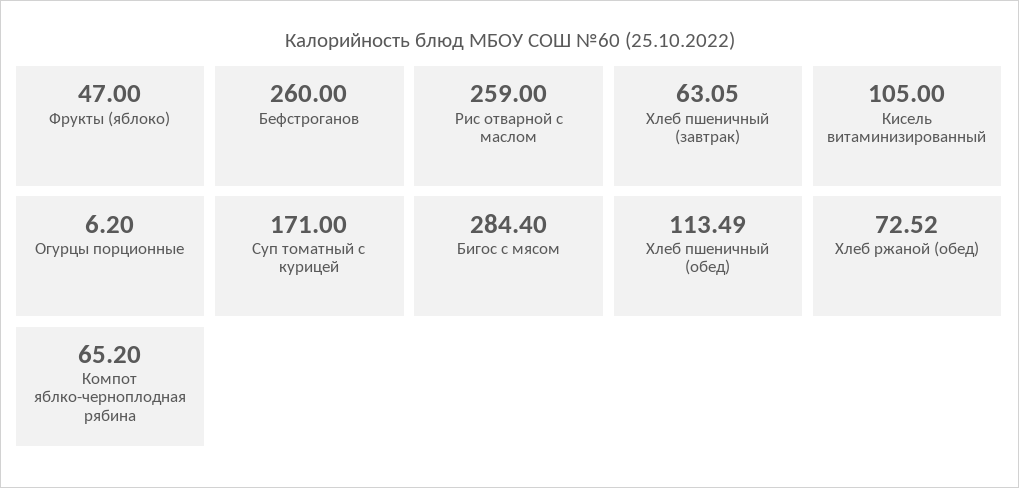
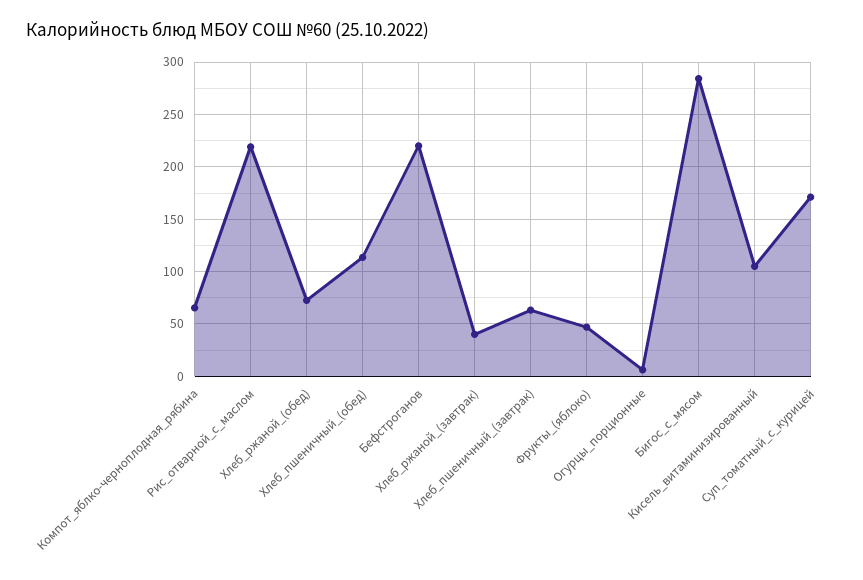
Бефстроганов: 260 -> 220
Рис отварной с маслом: 259 -> 220
Хлеб_ржаной_(завтрак): none -> 40

